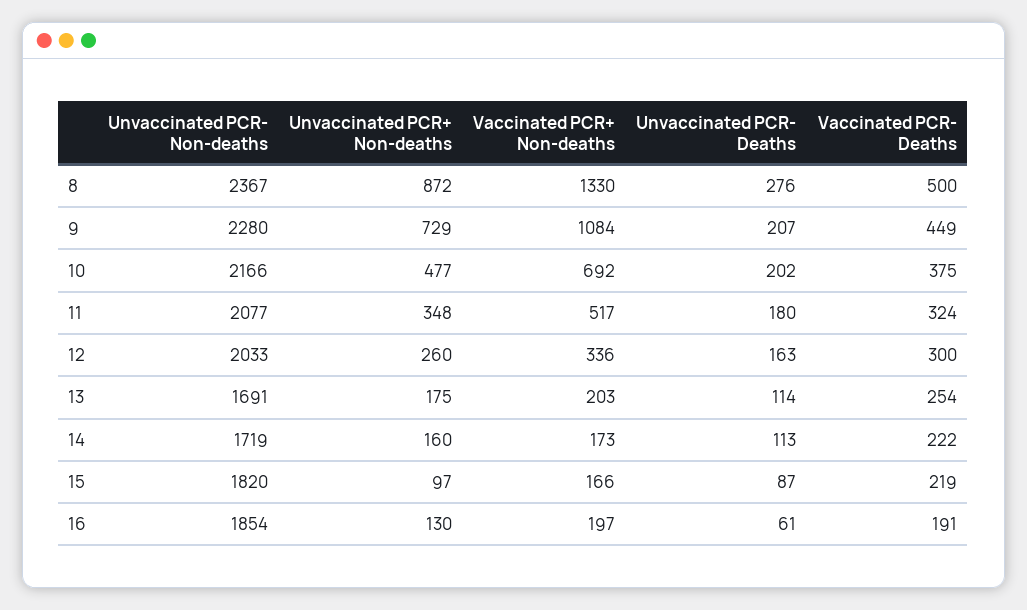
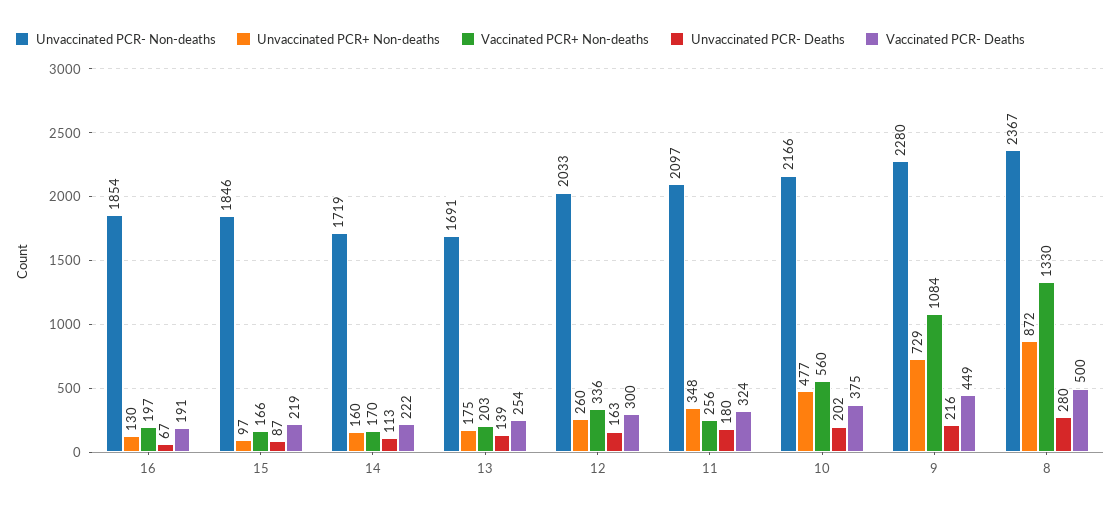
Unvaccinated PCR- Deaths, 8: 276 -> 280
Unvaccinated PCR- Deaths, 9: 207 -> 216
Vaccinated PCR+ Non-deaths, 10: 692 -> 560
Unvaccinated PCR- Non-deaths, 11: 2077 -> 2097
Vaccinated PCR+ Non-deaths, 11: 517 -> 256
Unvaccinated PCR- Deaths, 13: 114 -> 139
Vaccinated PCR+ Non-deaths, 14: 173 -> 170
Unvaccinated PCR- Non-deaths, 15: 1820 -> 1846
Unvaccinated PCR- Deaths, 16: 61 -> 67

